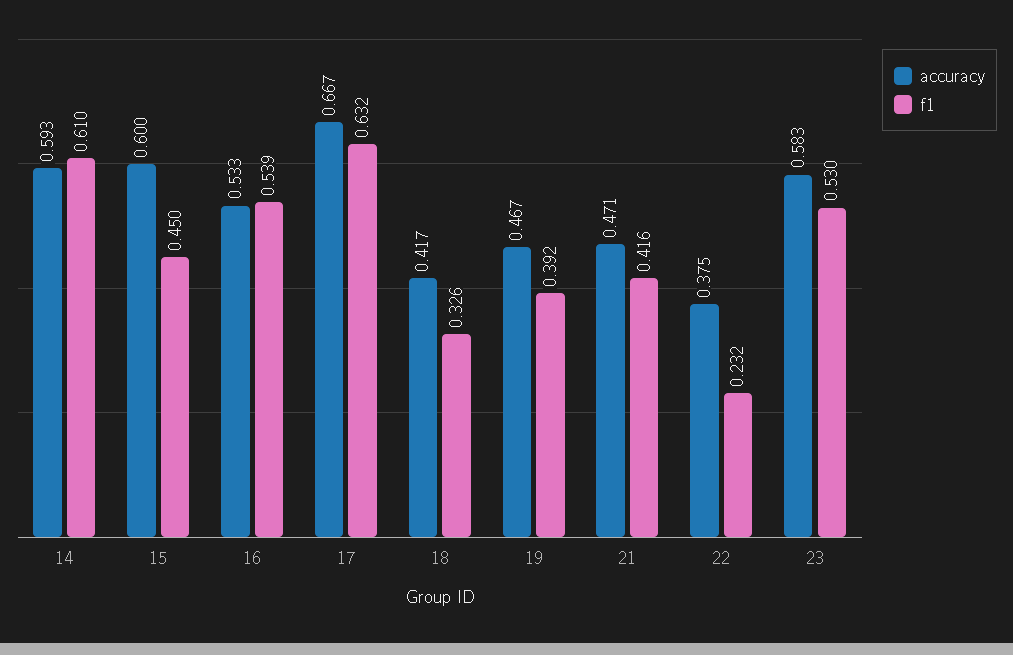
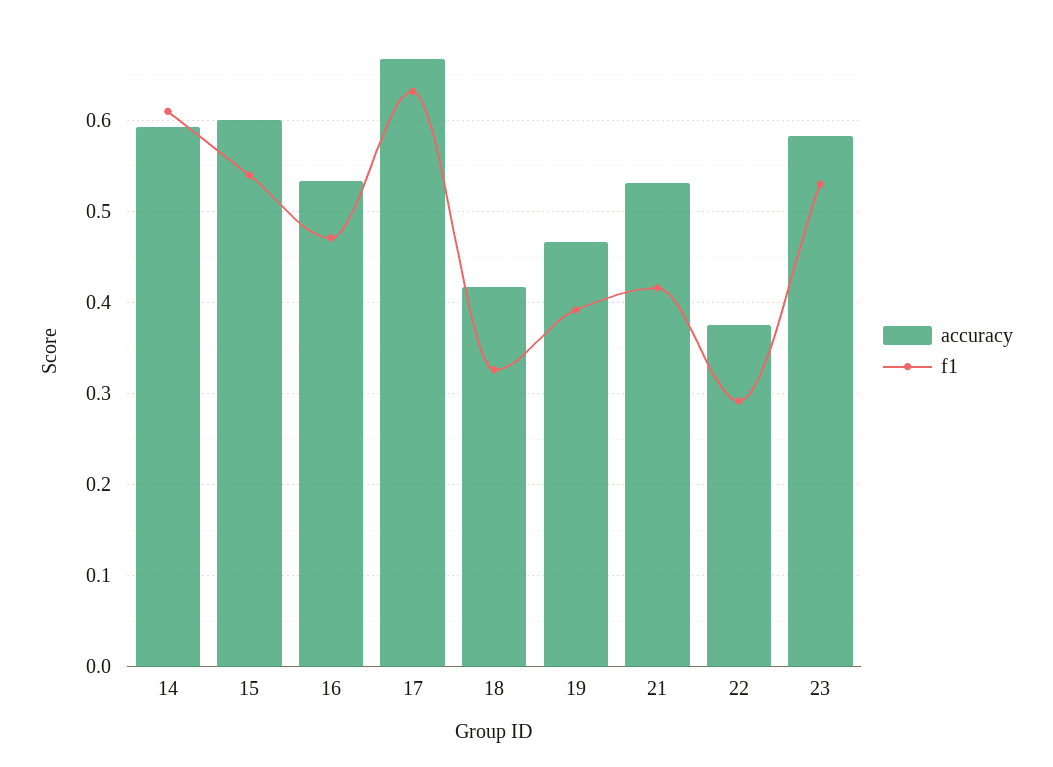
f1, 15: 0.45 -> 0.54
f1, 16: 0.539 -> 0.47
accuracy, 21: 0.471 -> 0.53
f1, 22: 0.232 -> 0.29

